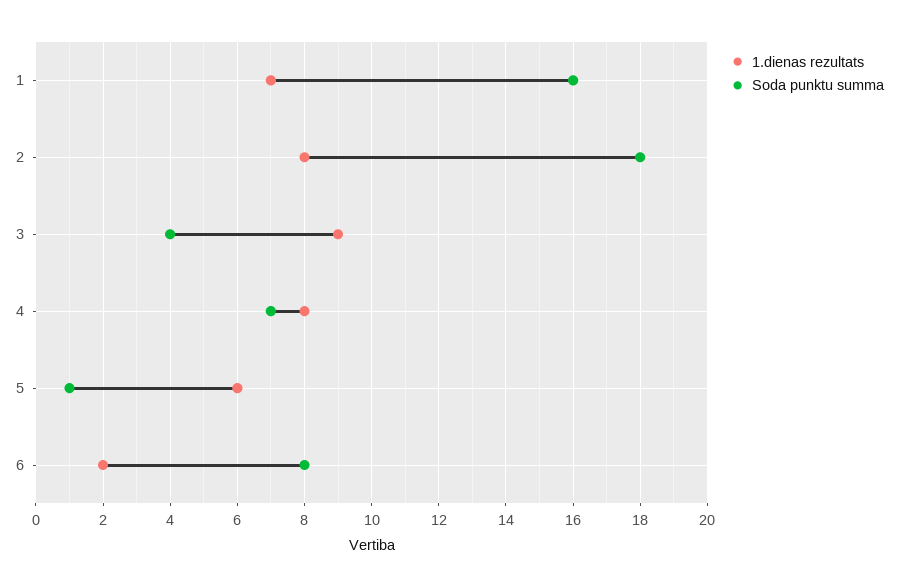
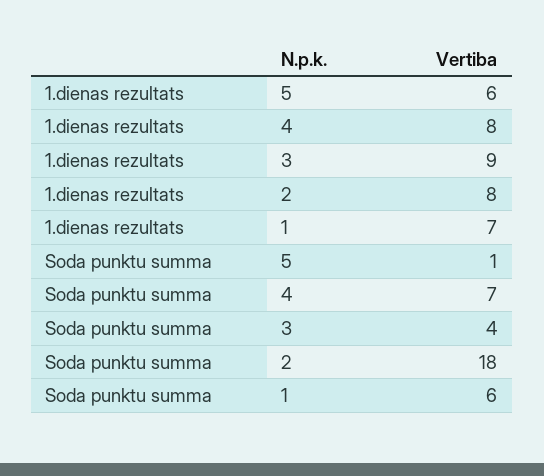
Soda punktu summa, 1: 16 -> 6
1.dienas rezultats, 6: 2 -> none
Soda punktu summa, 6: 8 -> none

